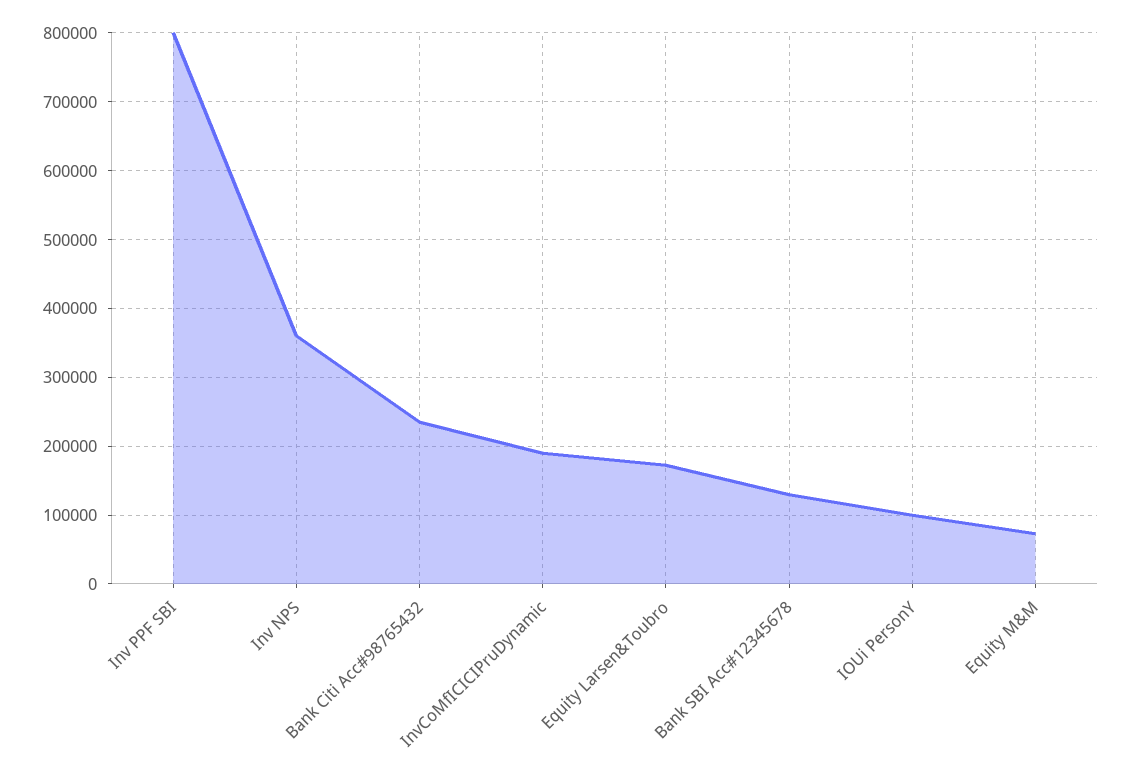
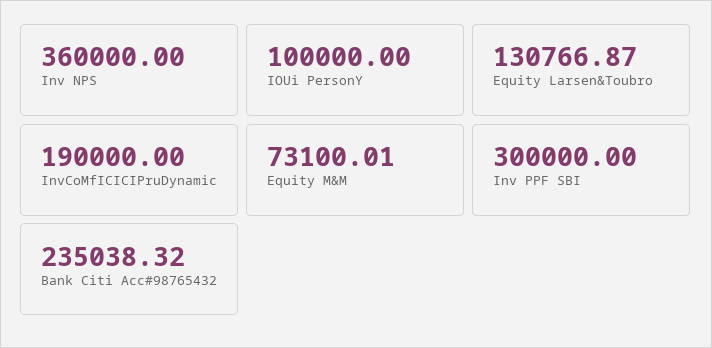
Inv PPF SBI: 800000 -> 300000
Equity Larsen&Toubro: 170000 -> 130766.87
Bank SBI Acc#12345678: 130000 -> none

